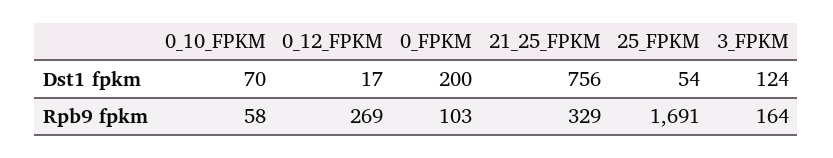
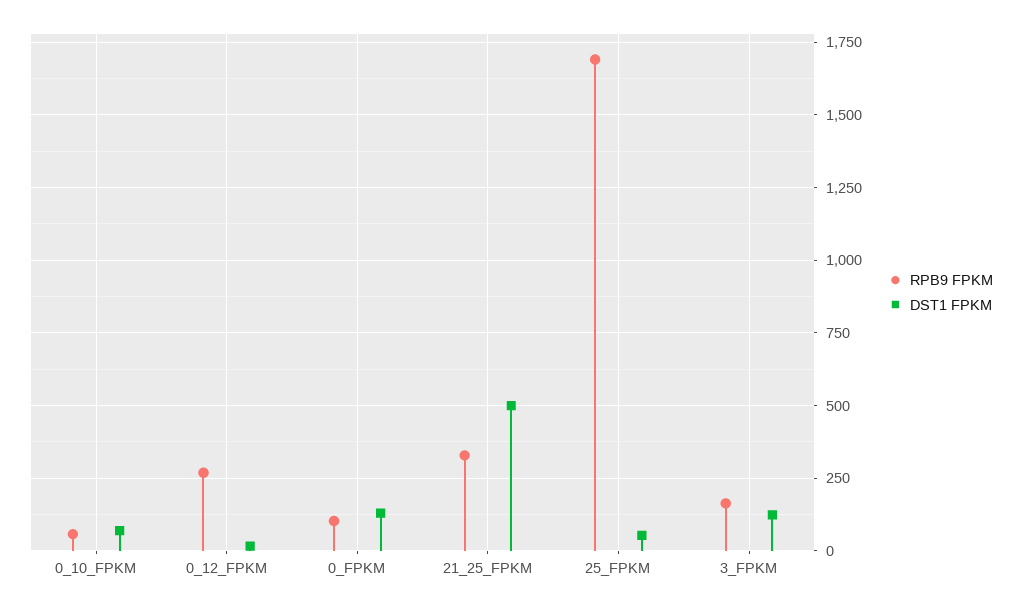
Dst1 fpkm, 0_FPKM: 200 -> 125
Dst1 fpkm, 21_25_FPKM: 756 -> 500

